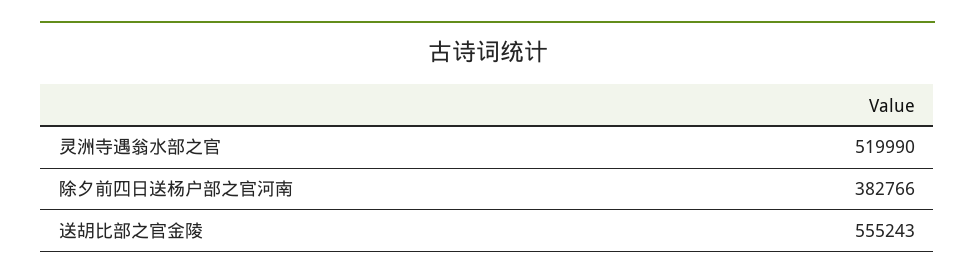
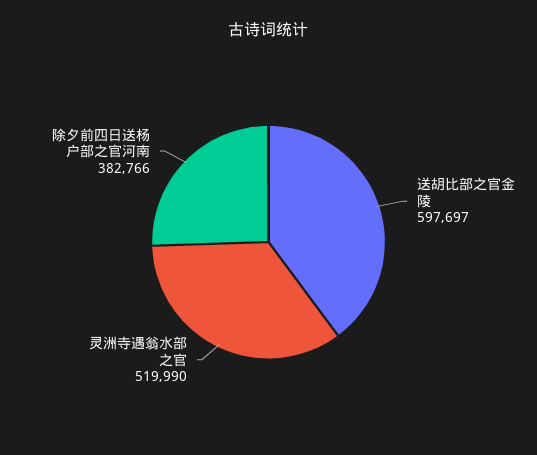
送胡比部之官金陵: 555243 -> 597697

